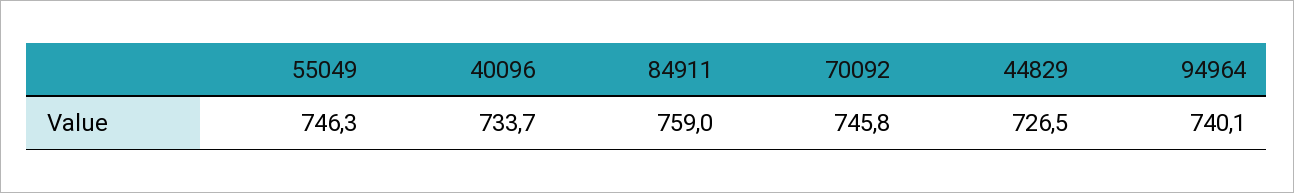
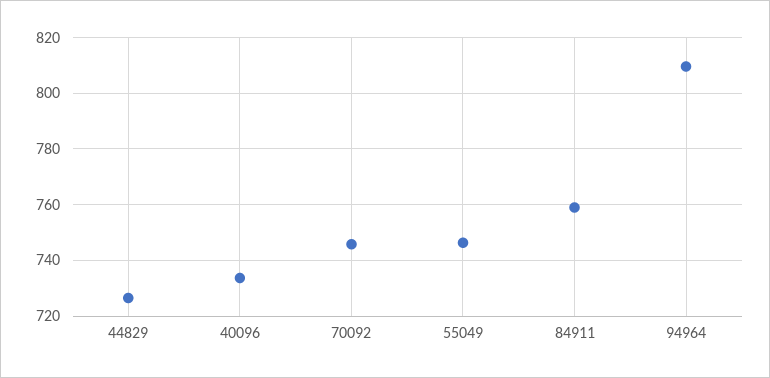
94964: 740.1 -> 810

